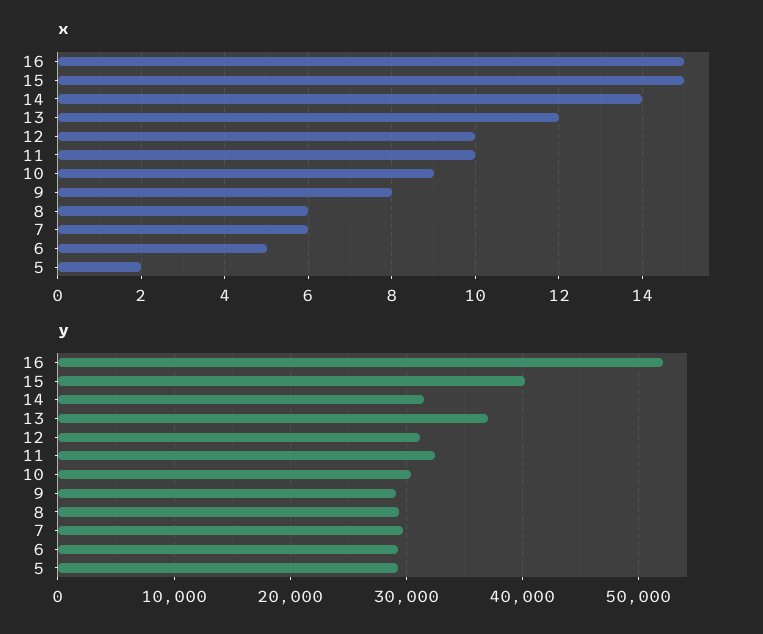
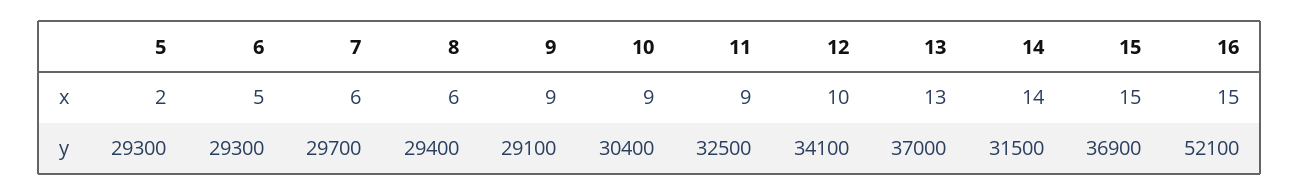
x, 13: 12 -> 13
x, 11: 10 -> 9
x, 9: 8 -> 9
y, 15: 40000 -> 36900
y, 12: 31000 -> 34100

